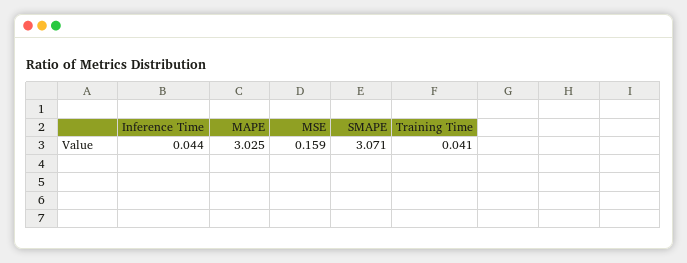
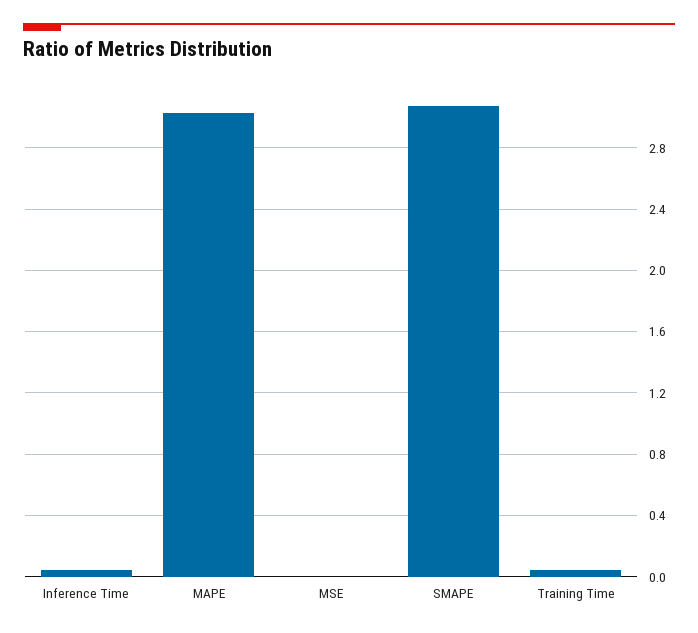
MSE: 0.159 -> 0

